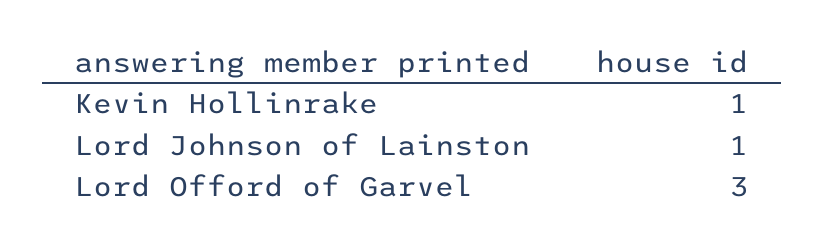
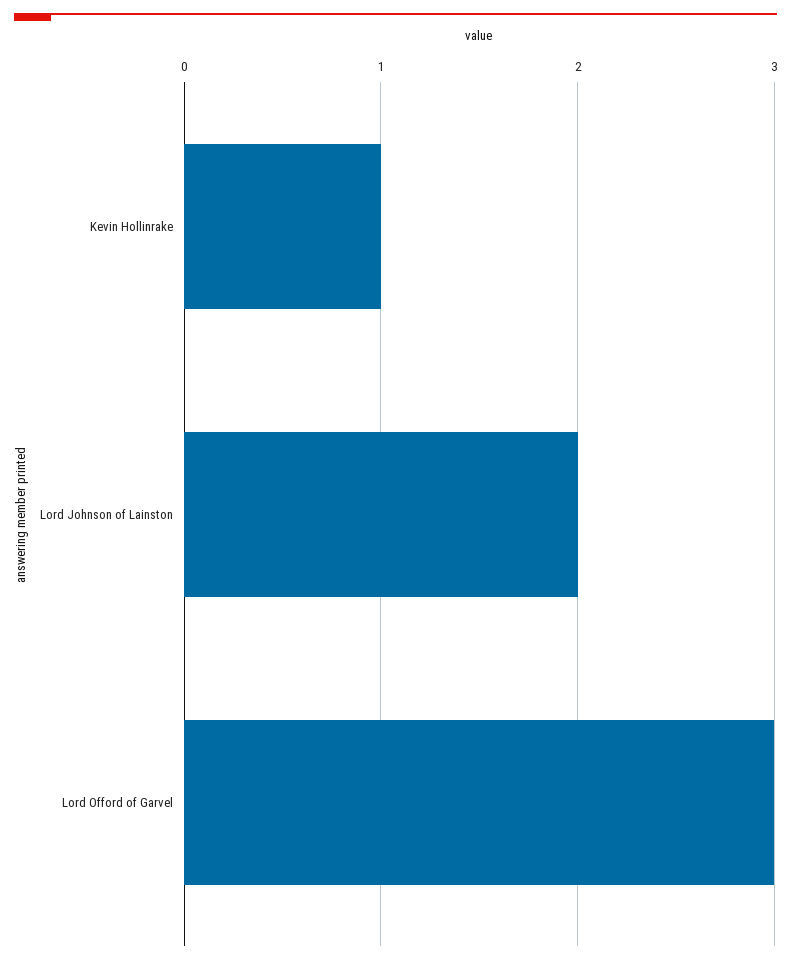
Lord Johnson of Lainston: 1 -> 2

